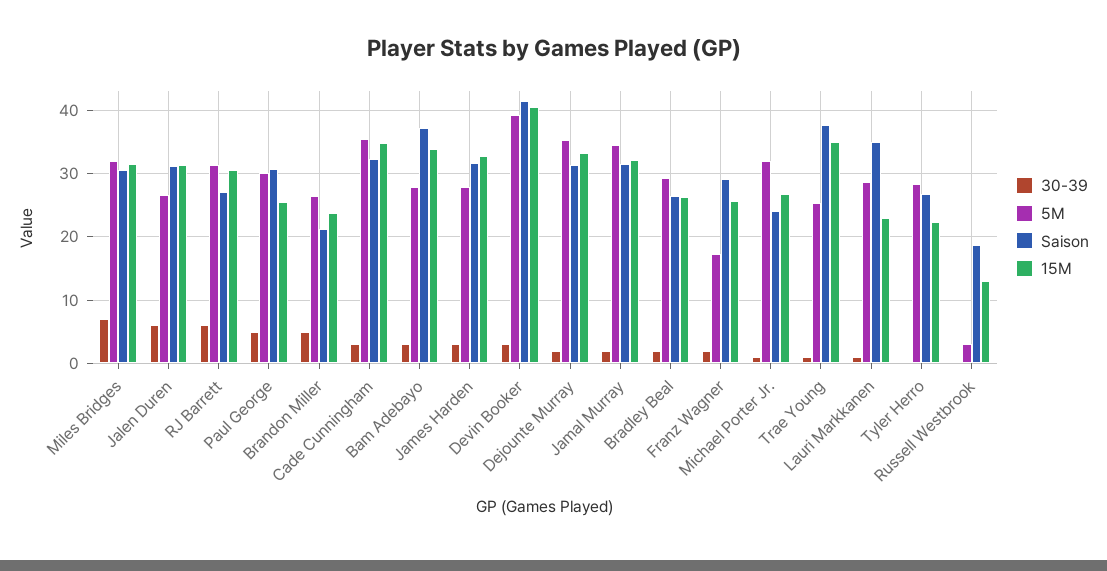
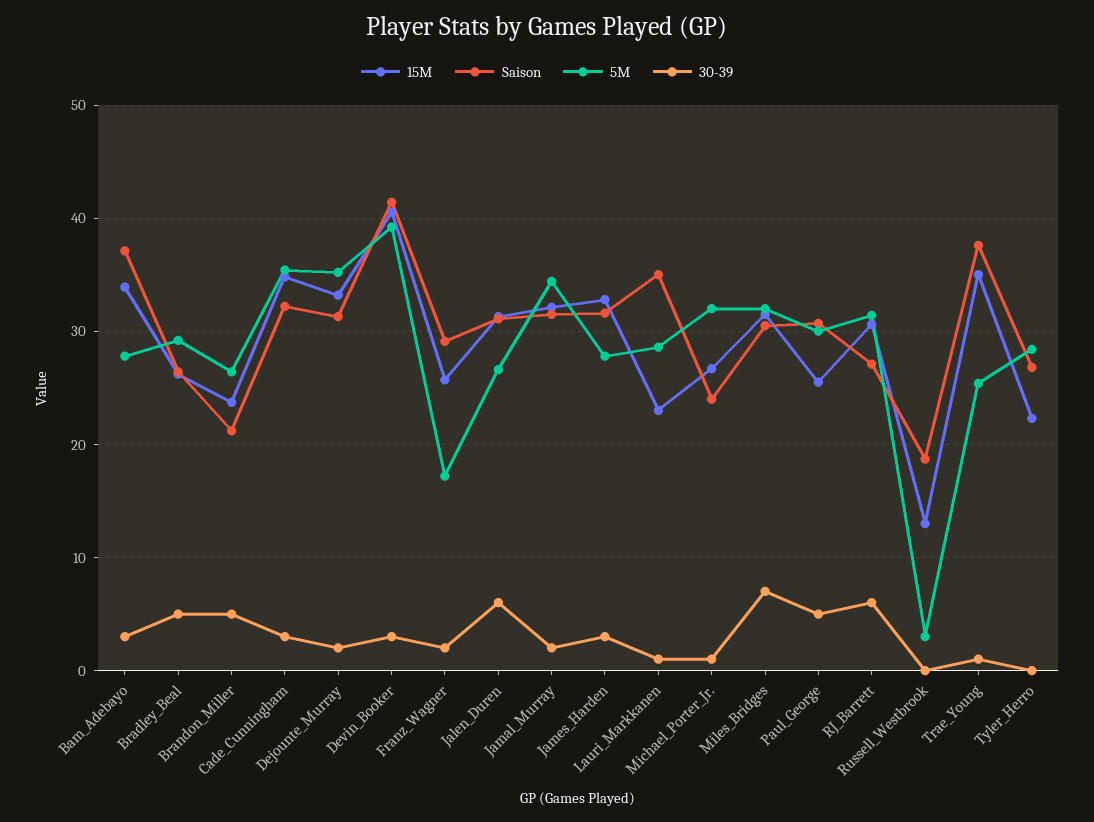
30-39, Bradley Beal: 2 -> 5

